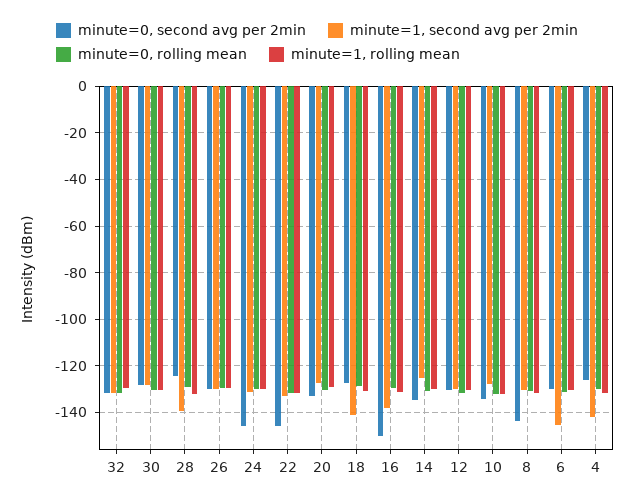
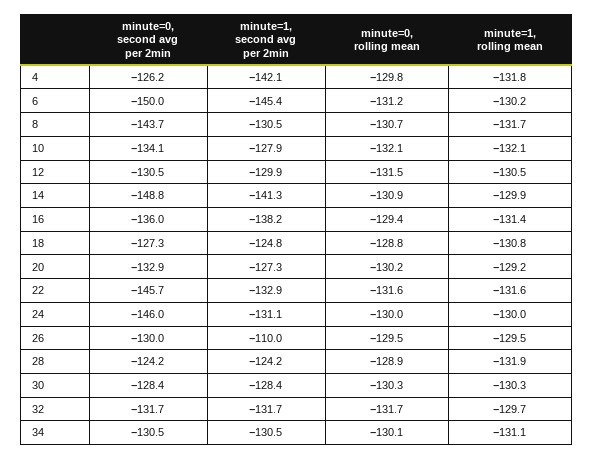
minute=1, second avg per 2min, 28: -140 -> -124.2
minute=1, second avg per 2min, 26: -130 -> -110
minute=1, second avg per 2min, 18: -140 -> -124.8
minute=0, second avg per 2min, 16: -150 -> -136
minute=0, second avg per 2min, 14: -135 -> -148.8
minute=1, second avg per 2min, 14: -125 -> -141.3
minute=0, second avg per 2min, 6: -130 -> -150
minute=0, second avg per 2min, 34: none -> -130.5
minute=1, second avg per 2min, 34: none -> -130.5
minute=0, rolling mean, 34: none -> -130.1
minute=1, rolling mean, 34: none -> -131.1

